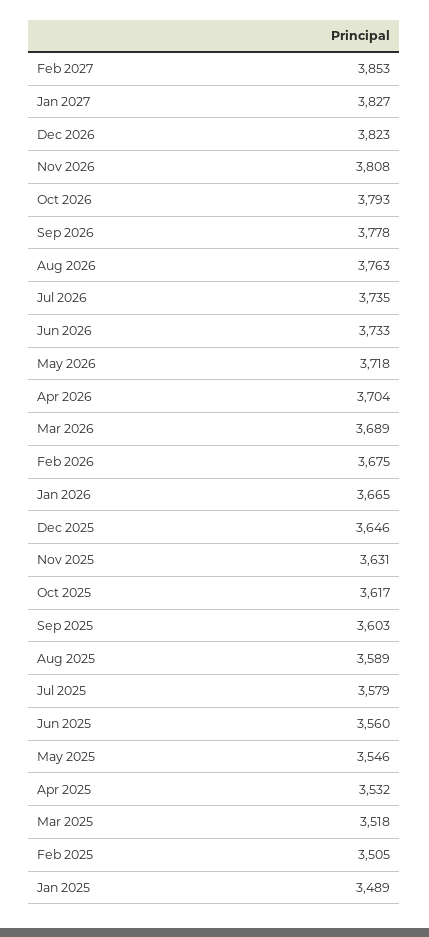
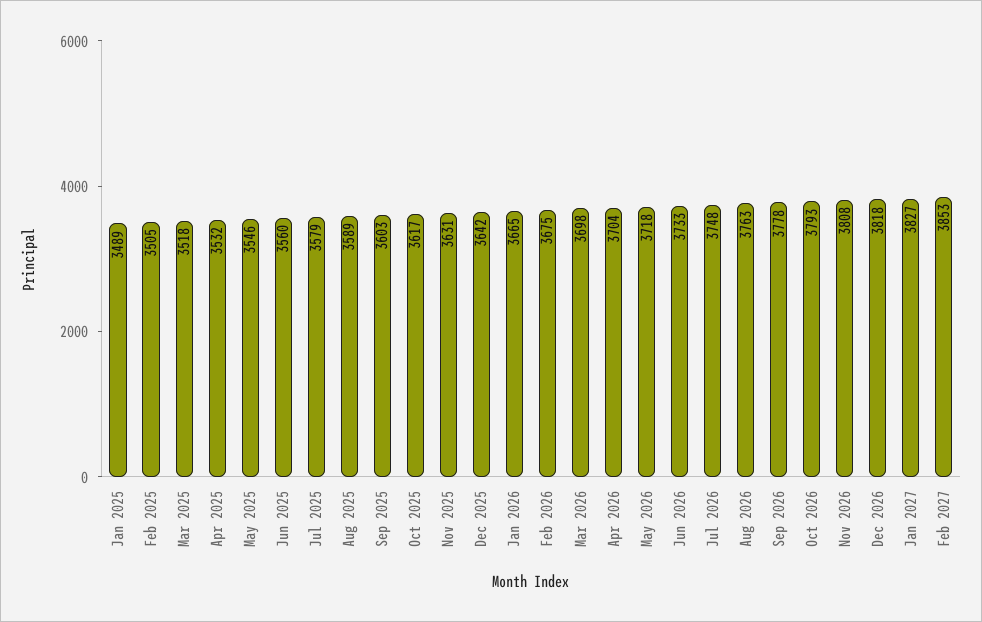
Dec 2026: 3823 -> 3818
Jul 2026: 3735 -> 3748
Mar 2026: 3689 -> 3698
Dec 2025: 3646 -> 3642

